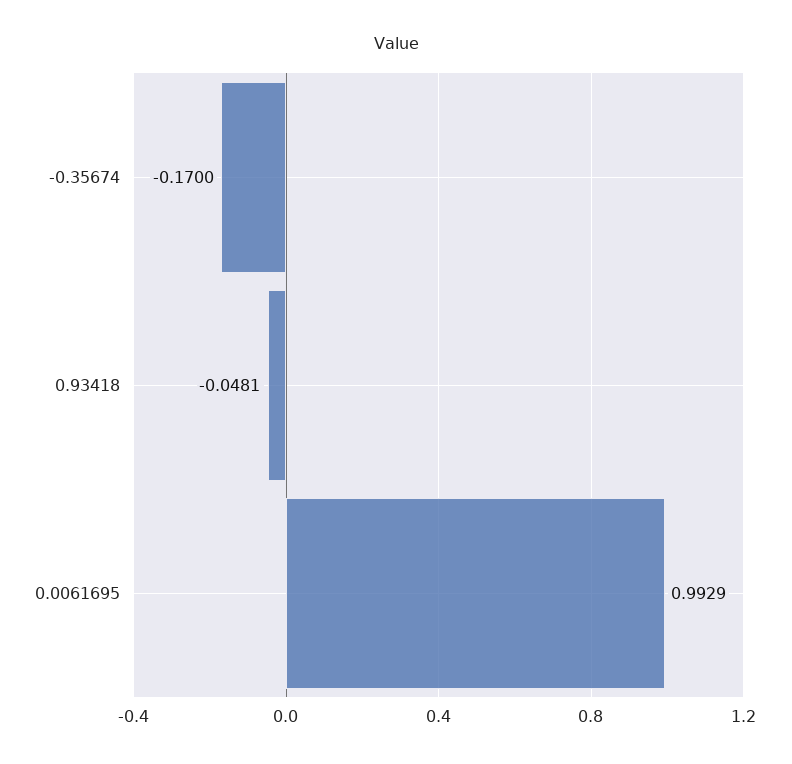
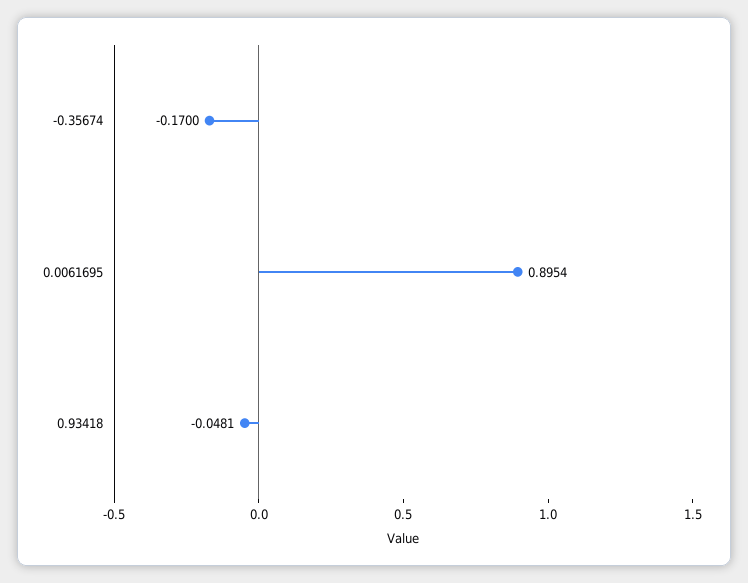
0.0061695: 0.9929 -> 0.8954

